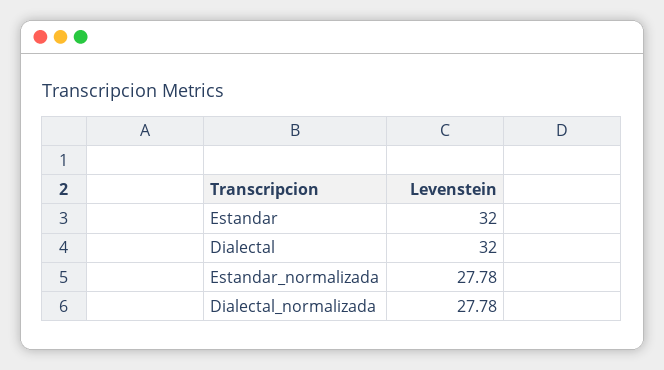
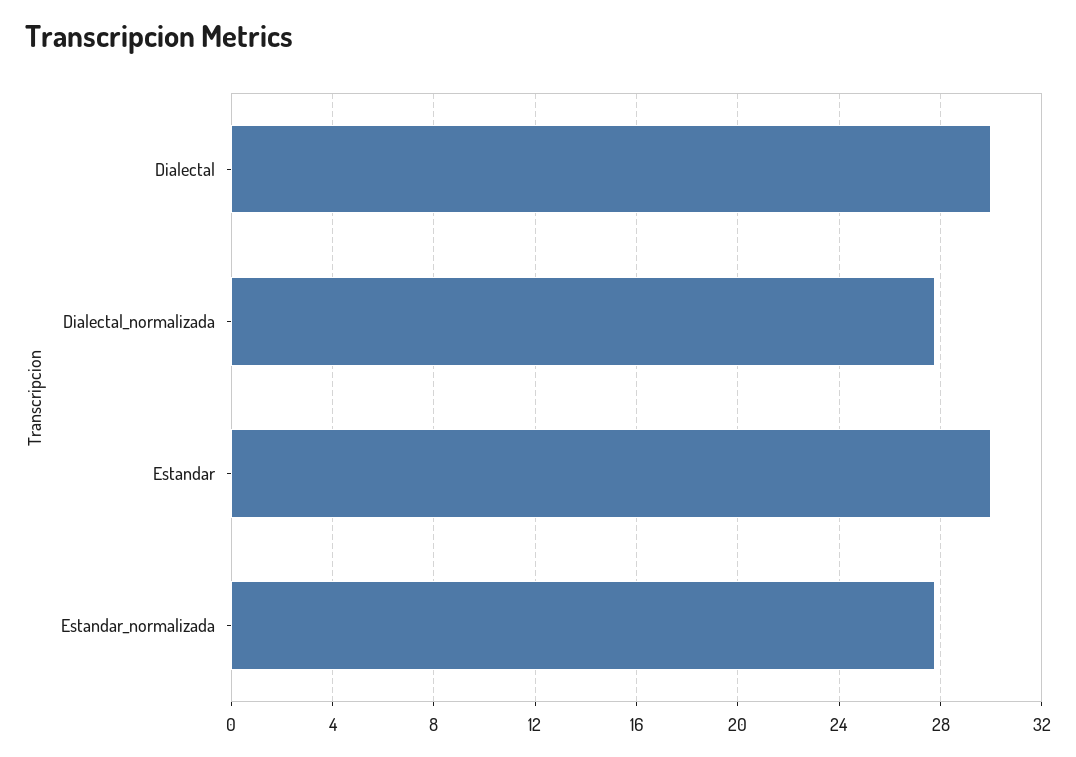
Estandar: 32 -> 30
Dialectal: 32 -> 30

